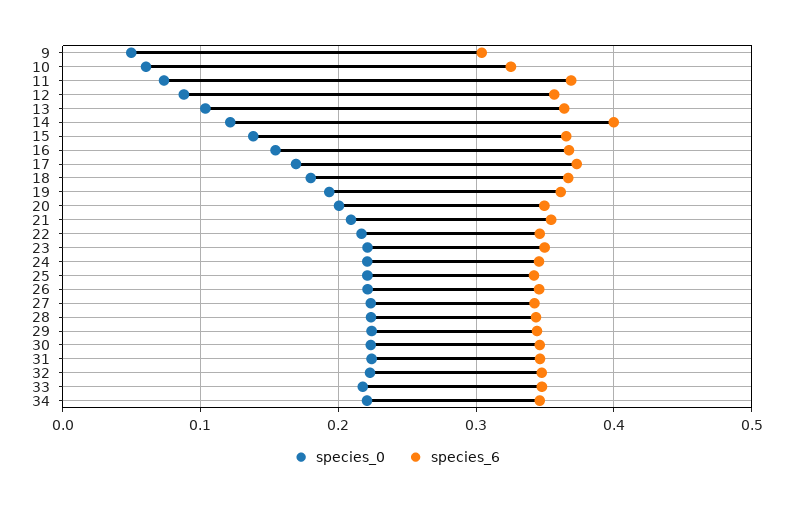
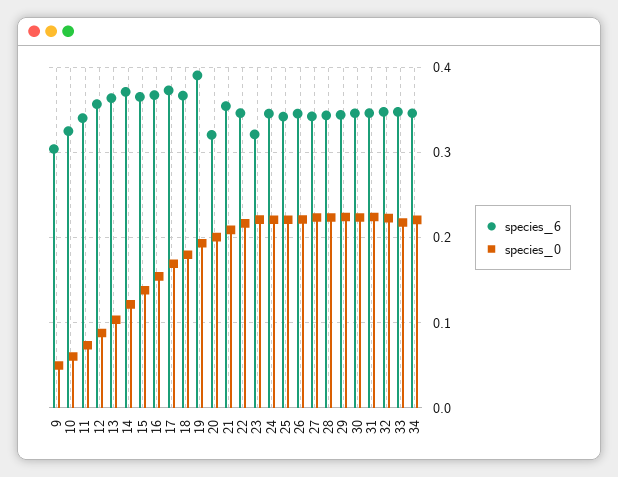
species_6, 11: 0.37 -> 0.34
species_6, 14: 0.4 -> 0.37
species_6, 19: 0.36 -> 0.39
species_6, 20: 0.35 -> 0.32
species_6, 23: 0.35 -> 0.32

